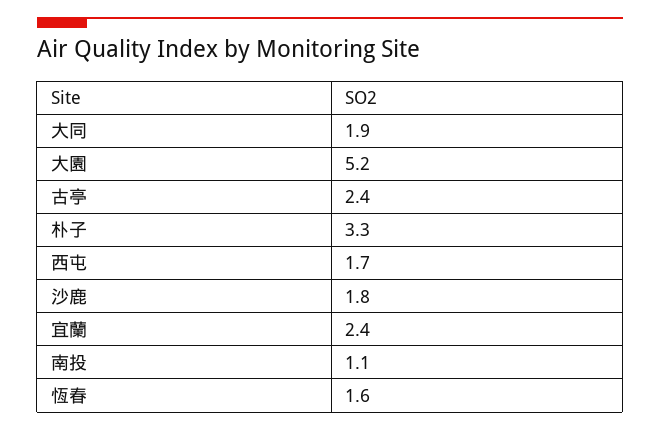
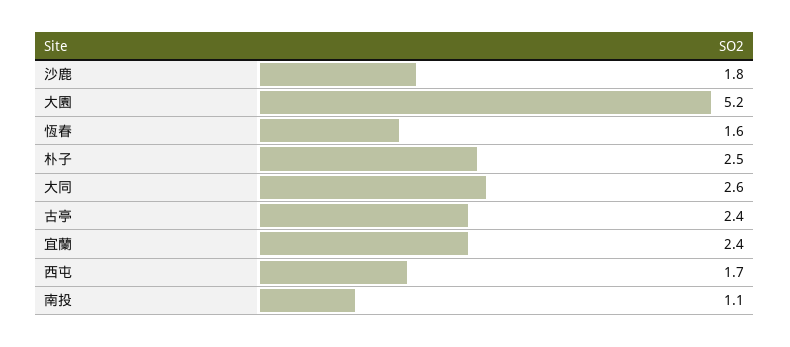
大同: 1.9 -> 2.6
朴子: 3.3 -> 2.5

